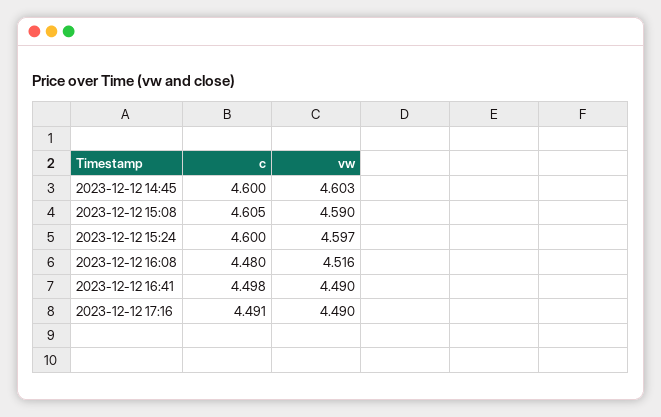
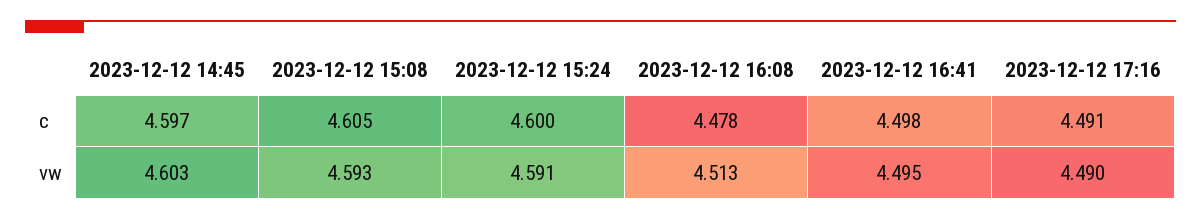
c, 2023-12-12 14:45: 4.6 -> 4.597
vw, 2023-12-12 15:08: 4.59 -> 4.593
vw, 2023-12-12 15:24: 4.597 -> 4.591
c, 2023-12-12 16:08: 4.48 -> 4.478
vw, 2023-12-12 16:08: 4.516 -> 4.513
vw, 2023-12-12 16:41: 4.49 -> 4.495

